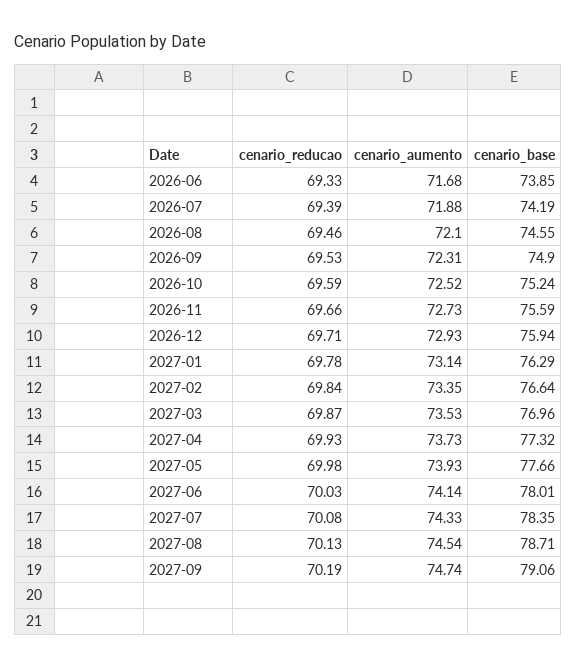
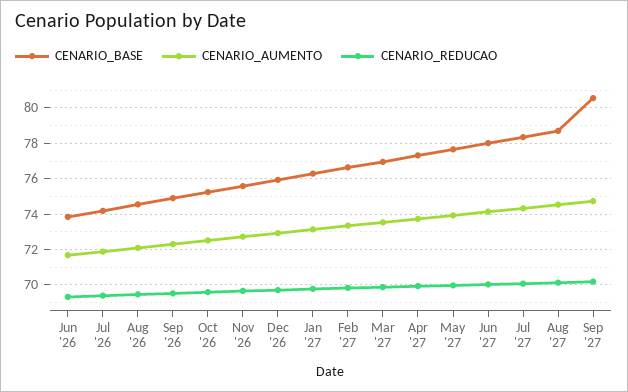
cenario_base, 2027-09: 79.06 -> 80.5

